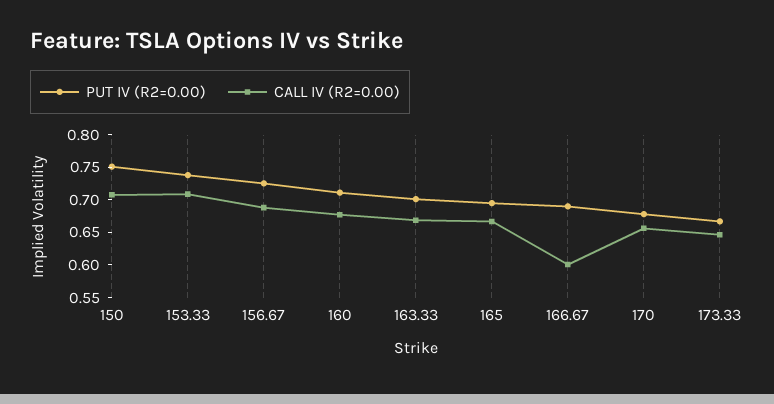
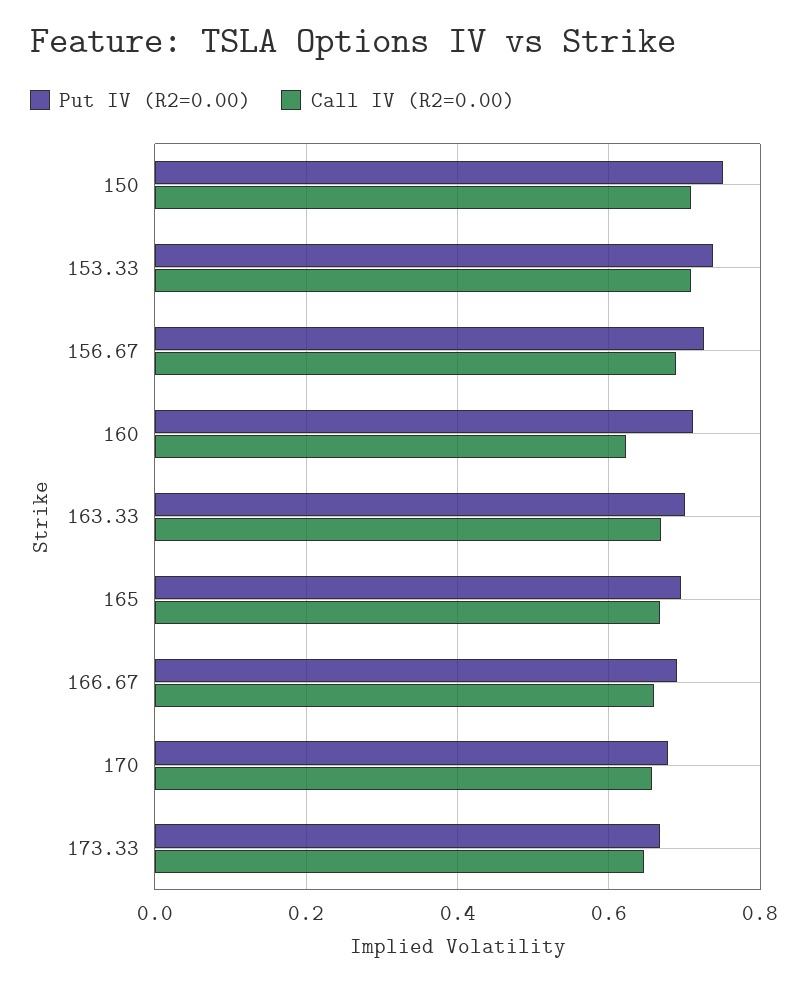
CALL IV (R2=0.00), 160: 0.675 -> 0.62
CALL IV (R2=0.00), 166.67: 0.6 -> 0.66

